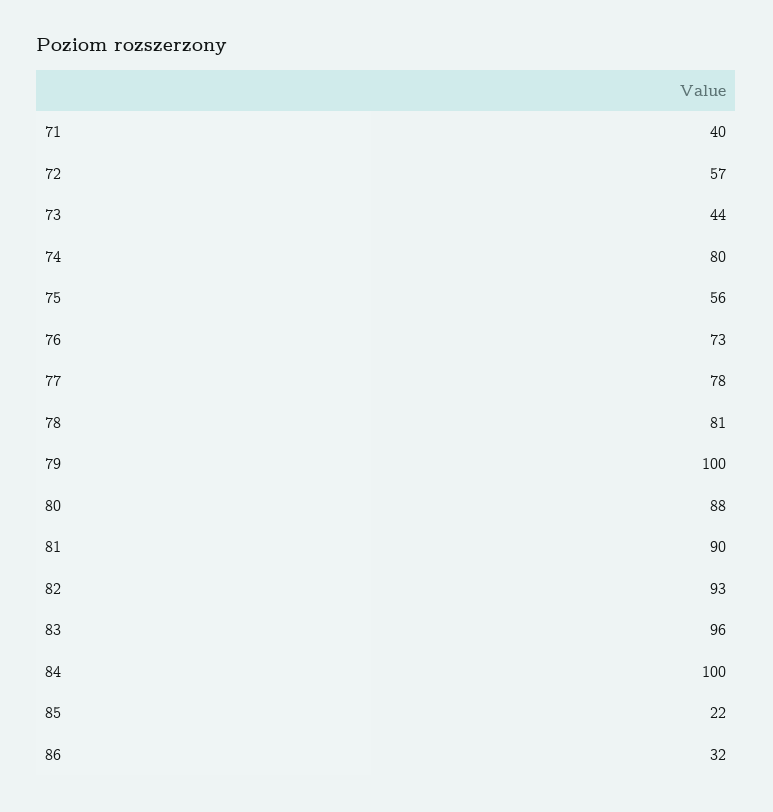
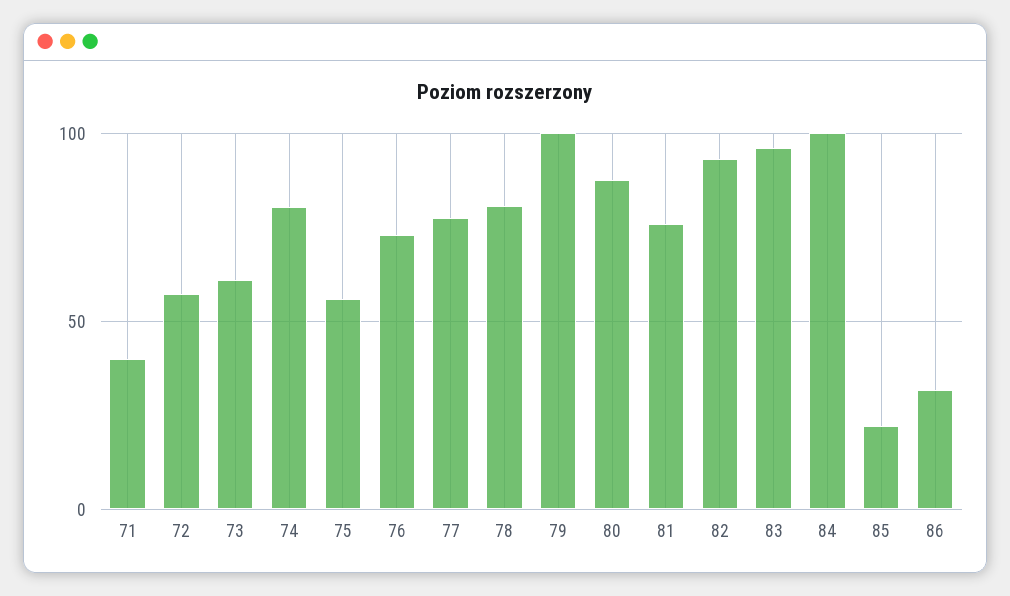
73: 44 -> 60
81: 90 -> 75

